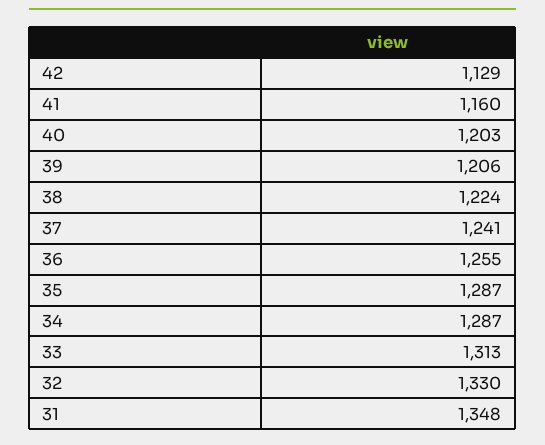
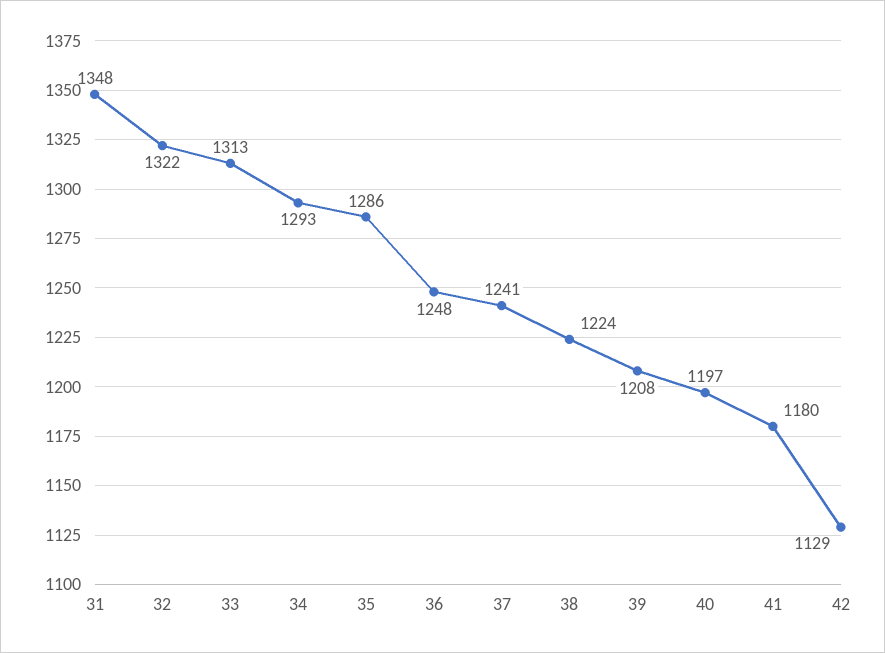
41: 1160 -> 1180
40: 1203 -> 1197
39: 1206 -> 1208
36: 1255 -> 1248
35: 1287 -> 1286
34: 1287 -> 1293
32: 1330 -> 1322

